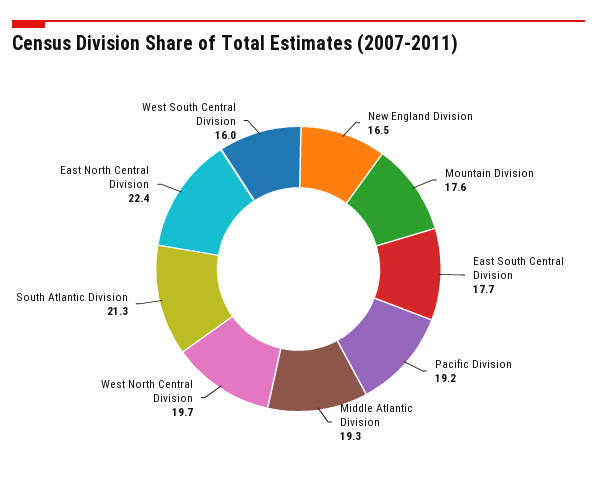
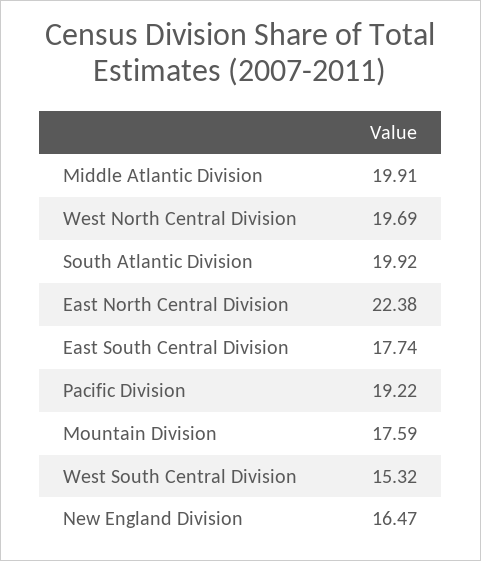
Middle Atlantic Division: 19.3 -> 19.91
South Atlantic Division: 21.3 -> 19.92
West South Central Division: 16 -> 15.32

